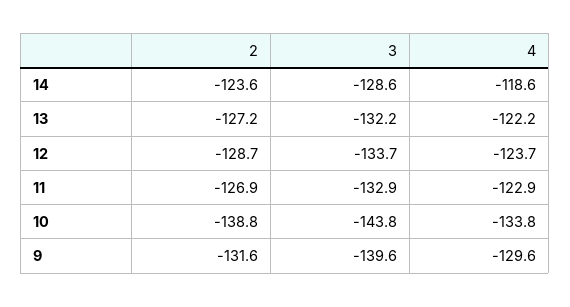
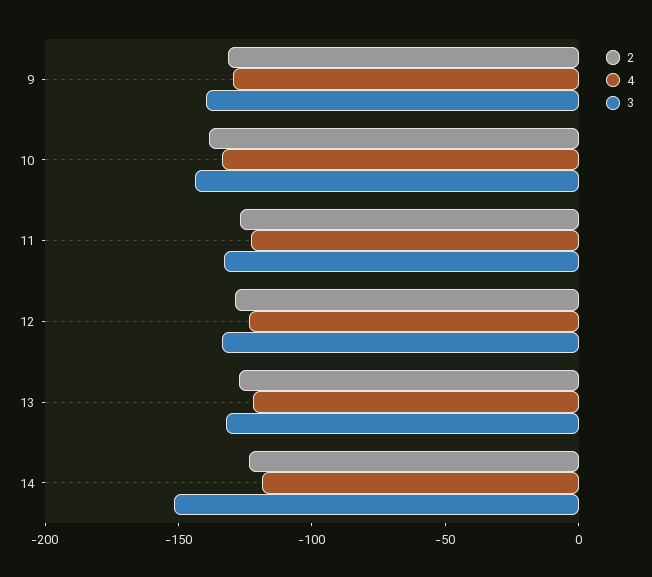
3, 14: -128.6 -> -150

